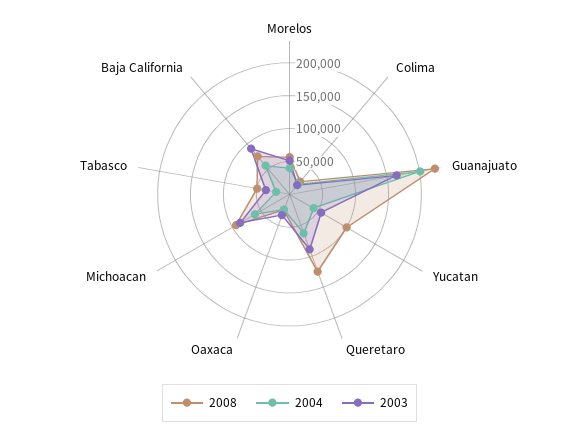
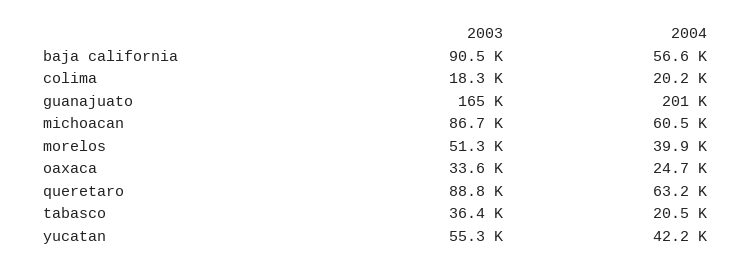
2008, Morelos: 50000 -> none
2008, Colima: 25000 -> none
2008, Guanajuato: 225000 -> none
2008, Yucatan: 100000 -> none
2008, Queretaro: 125000 -> none
2008, Oaxaca: 25000 -> none
2008, Michoacan: 100000 -> none
2008, Tabasco: 50000 -> none
2008, Baja California: 75000 -> none

